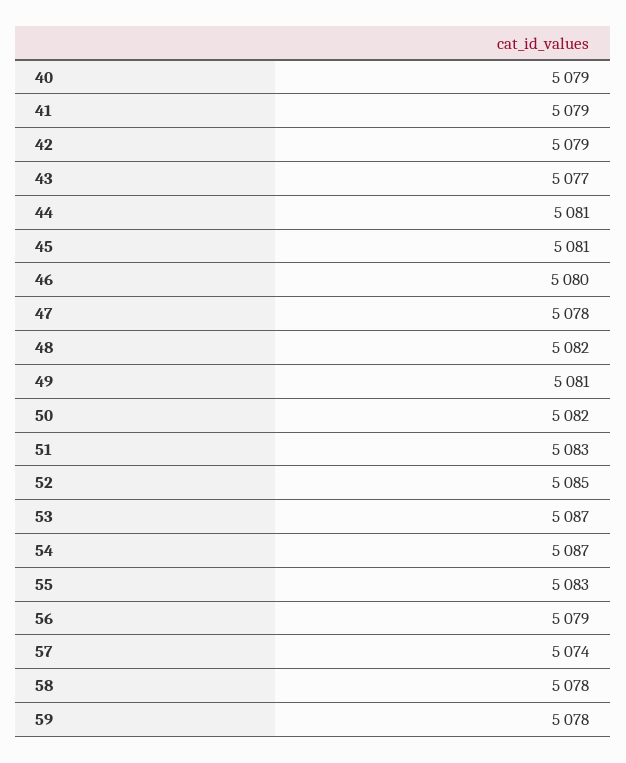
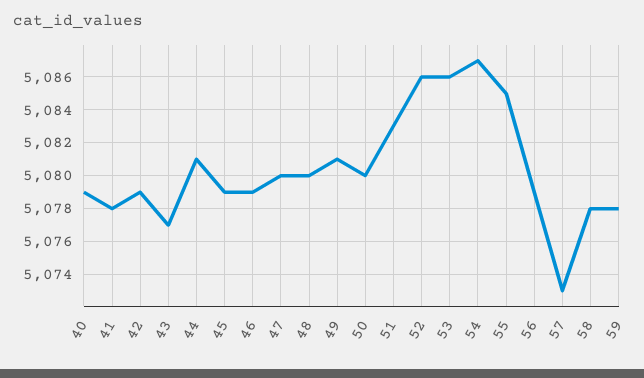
41: 5079 -> 5078
45: 5081 -> 5079
46: 5080 -> 5079
47: 5078 -> 5080
48: 5082 -> 5080
50: 5082 -> 5080
52: 5085 -> 5086
53: 5087 -> 5086
55: 5083 -> 5085
57: 5074 -> 5073

